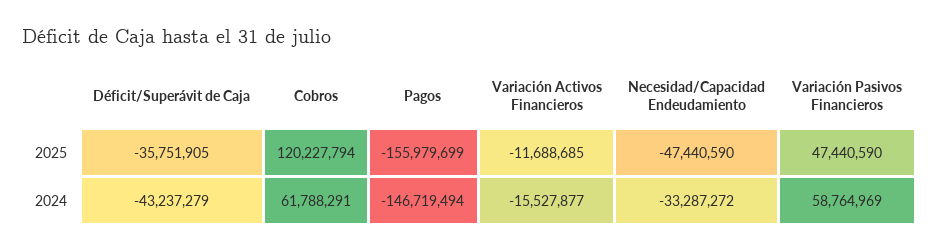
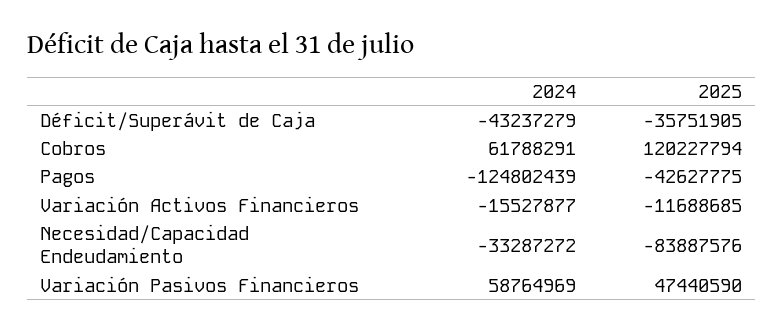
Pagos, 2025: -155979699 -> -42627775
Necesidad/Capacidad Endeudamiento, 2025: -47440590 -> -83887576
Pagos, 2024: -146719494 -> -124802439

